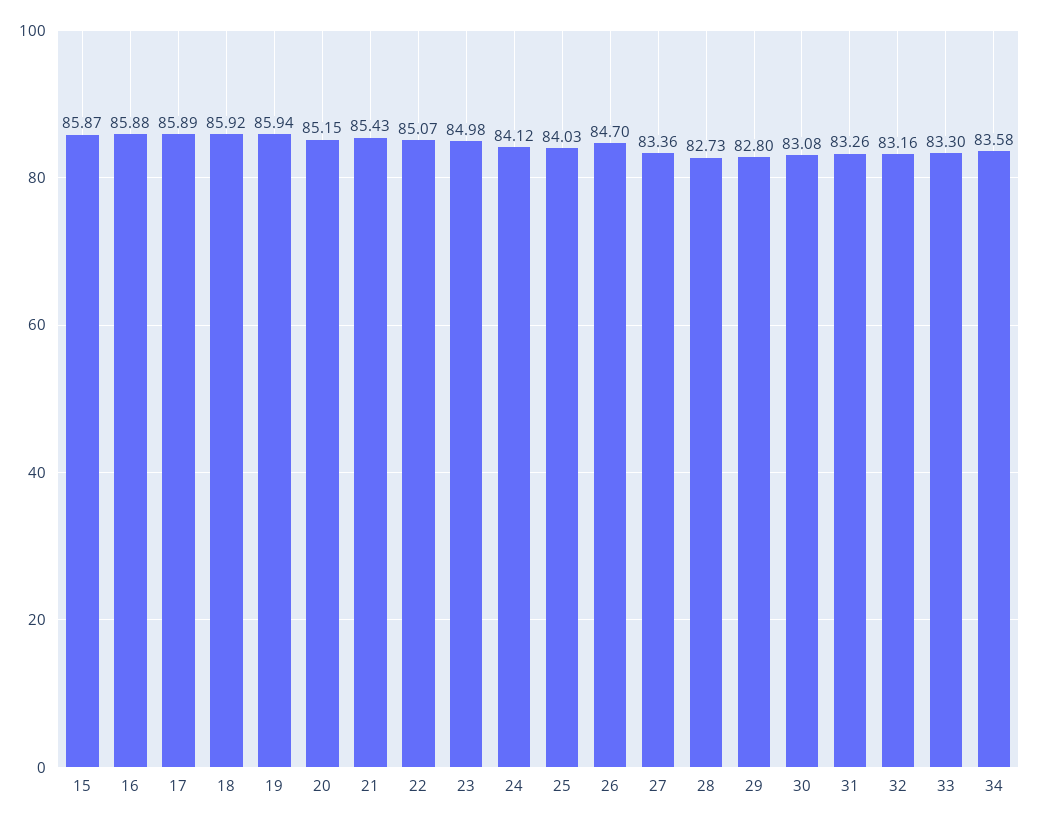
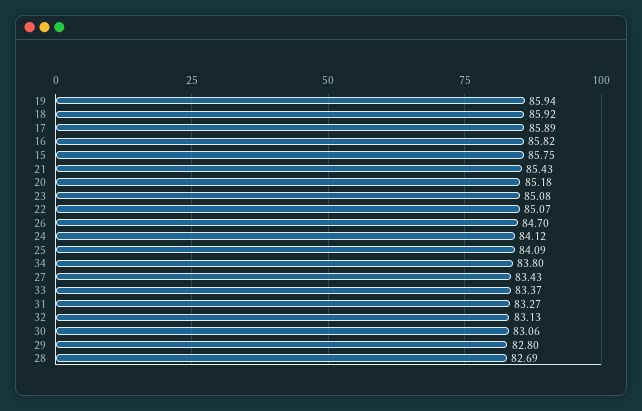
15: 85.87 -> 85.75
16: 85.88 -> 85.82
20: 85.15 -> 85.18
23: 84.98 -> 85.08
25: 84.03 -> 84.09
27: 83.36 -> 83.43
28: 82.73 -> 82.69
30: 83.08 -> 83.06
31: 83.26 -> 83.27
32: 83.16 -> 83.13
33: 83.3 -> 83.37
34: 83.58 -> 83.8

